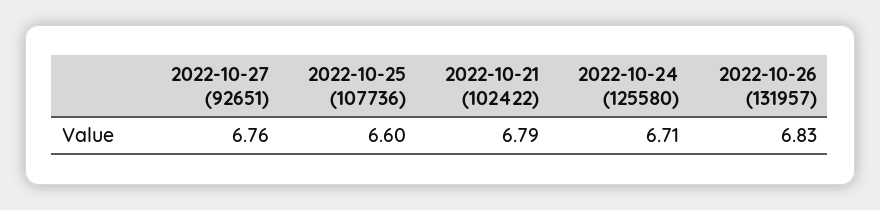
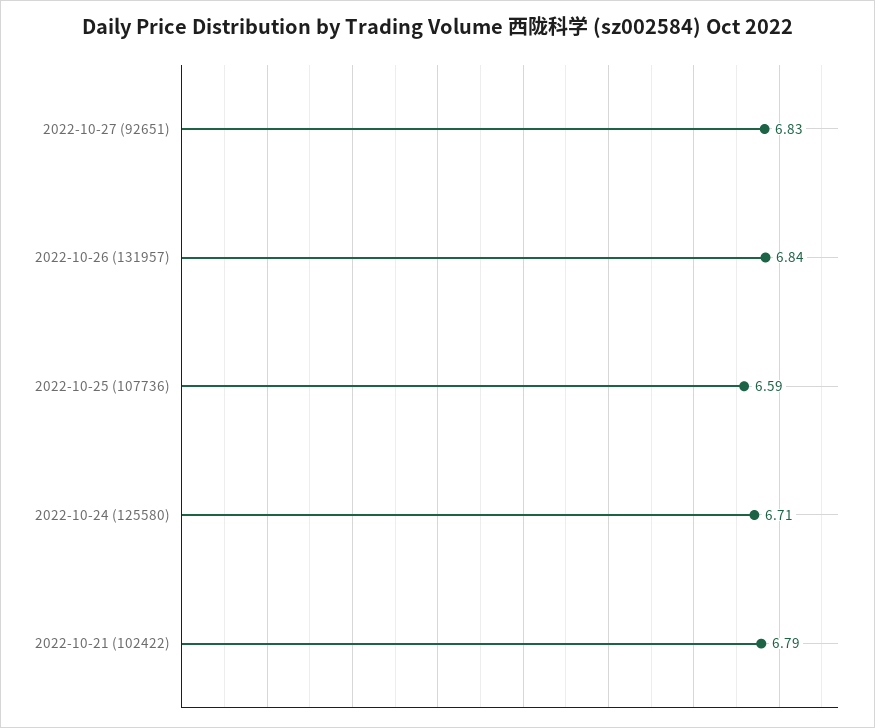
2022-10-27 (92651): 6.76 -> 6.83
2022-10-25 (107736): 6.6 -> 6.59
2022-10-26 (131957): 6.83 -> 6.84

